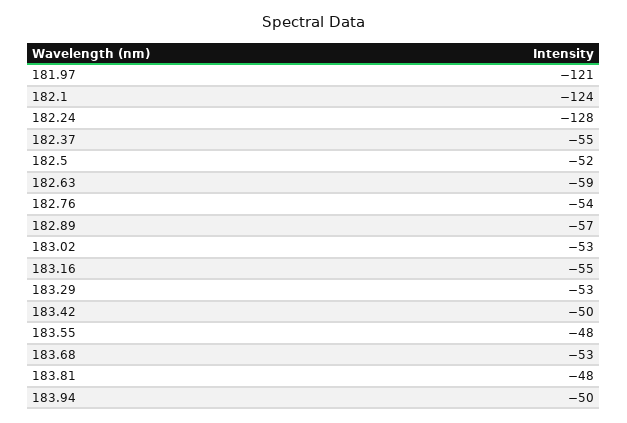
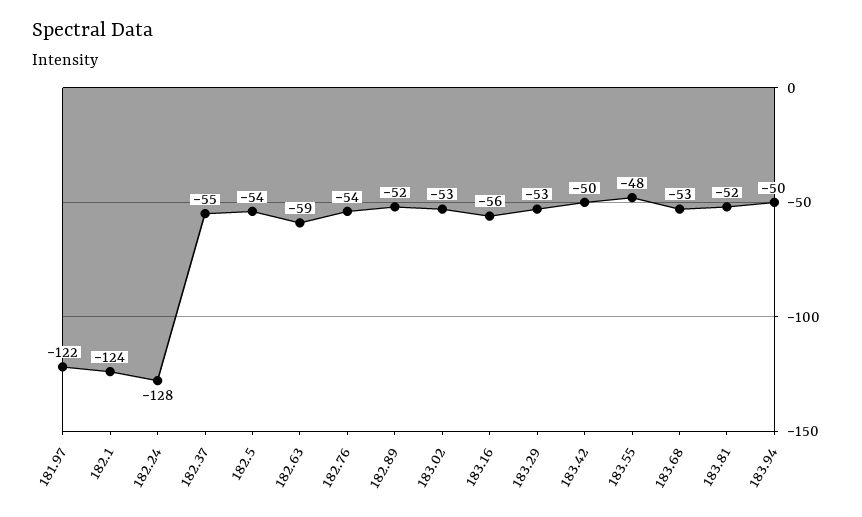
181.97: -121 -> -122
182.5: -52 -> -54
182.89: -57 -> -52
183.16: -55 -> -56
183.81: -48 -> -52

